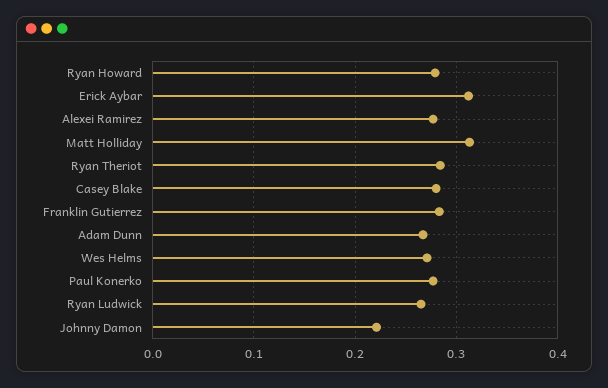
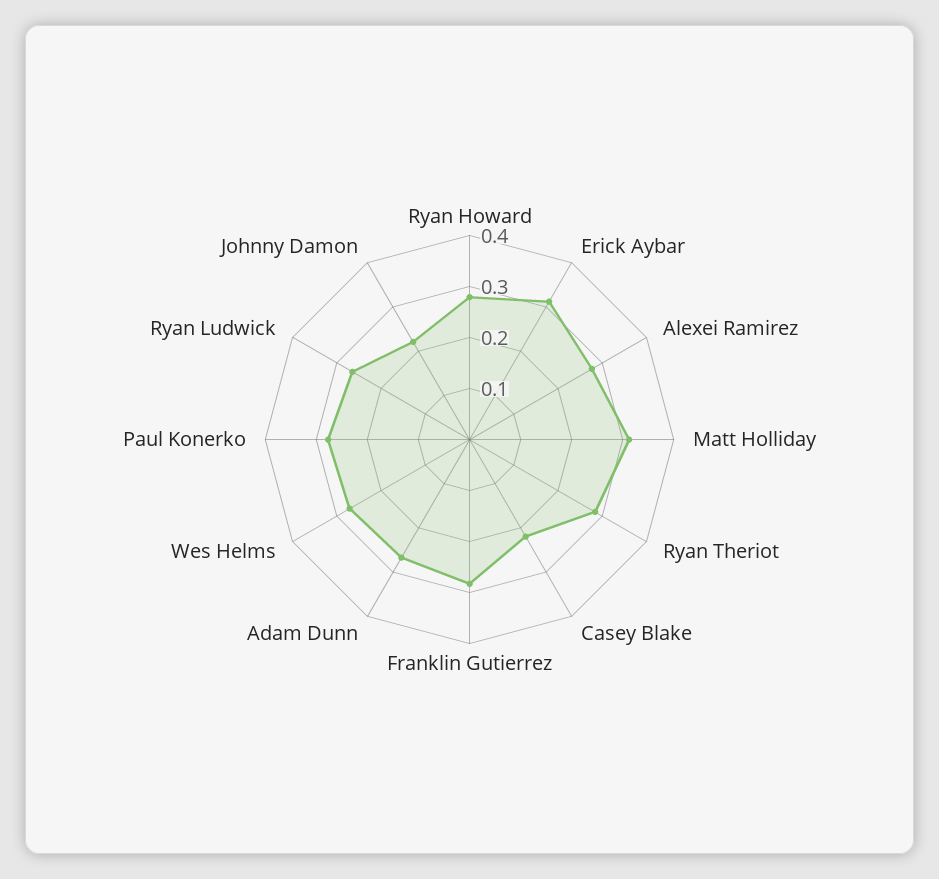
Casey Blake: 0.28 -> 0.22

